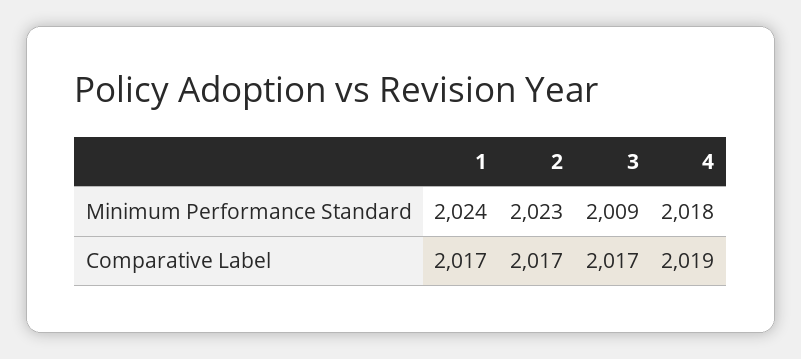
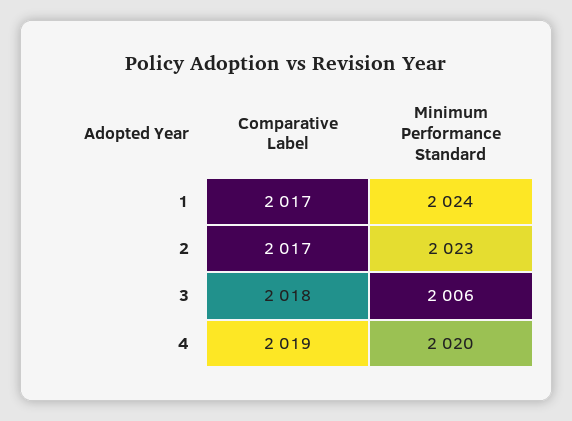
3, Minimum Performance Standard: 2009 -> 2006
4, Minimum Performance Standard: 2018 -> 2020
3, Comparative Label: 2017 -> 2018

